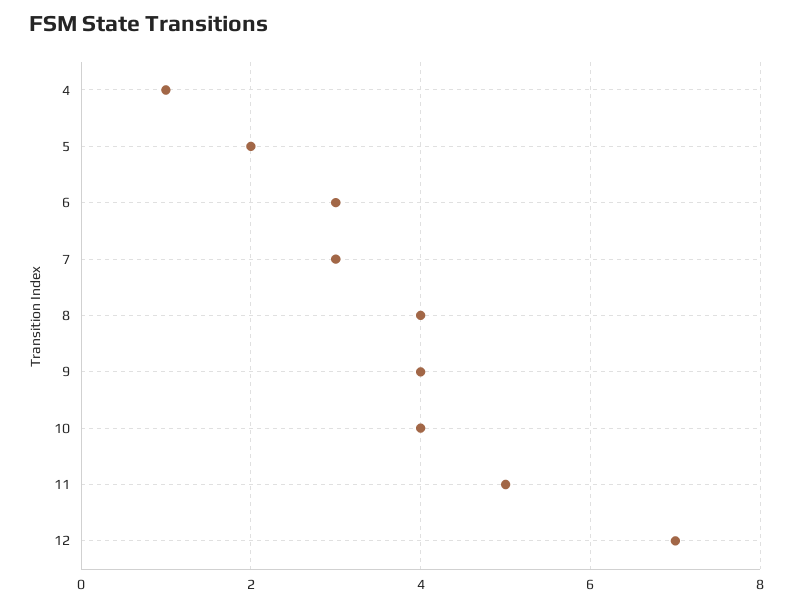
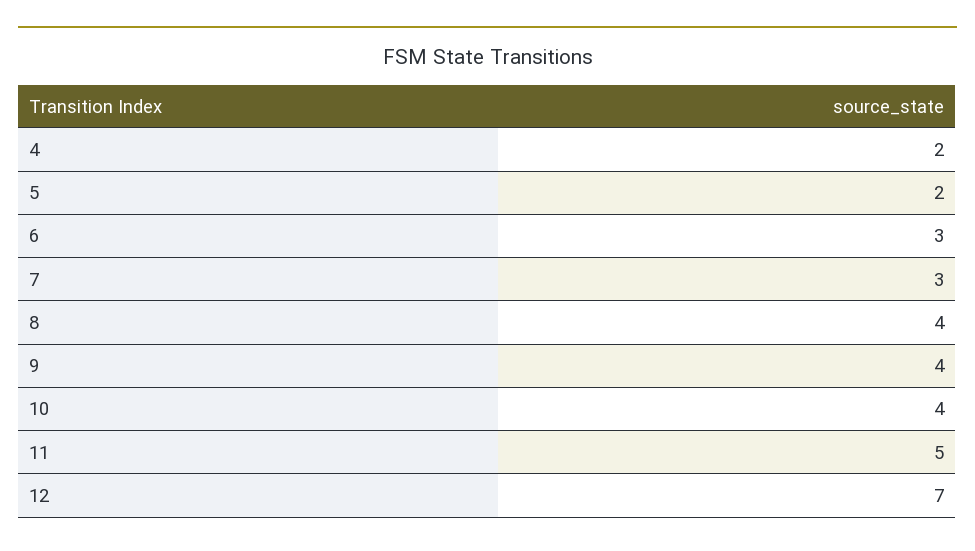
4: 1 -> 2

